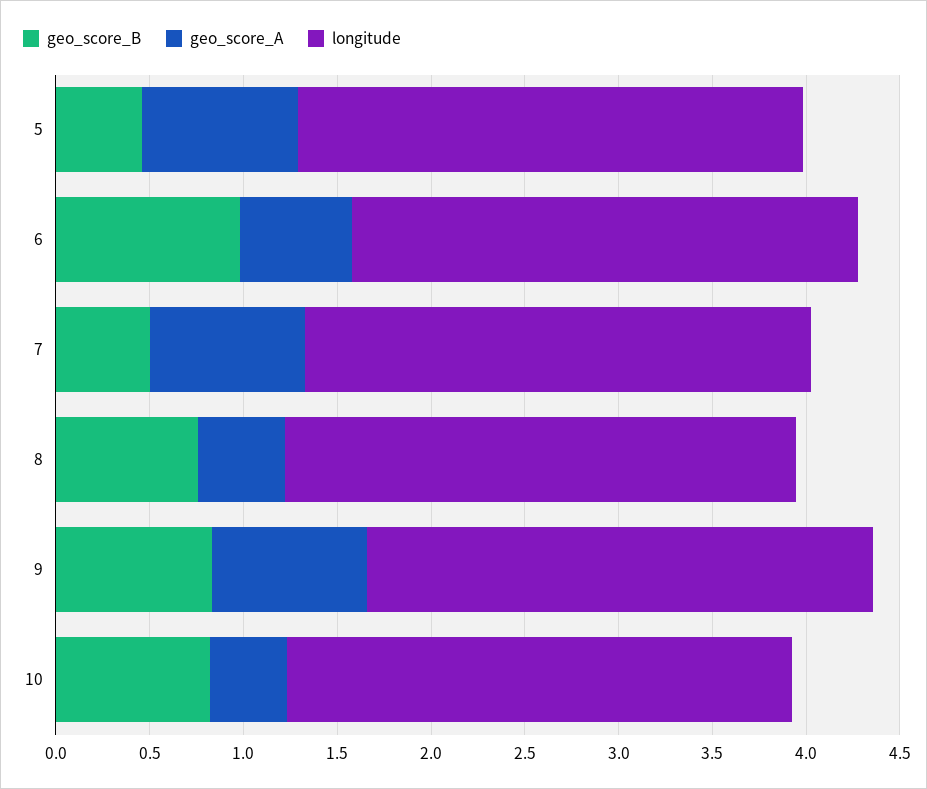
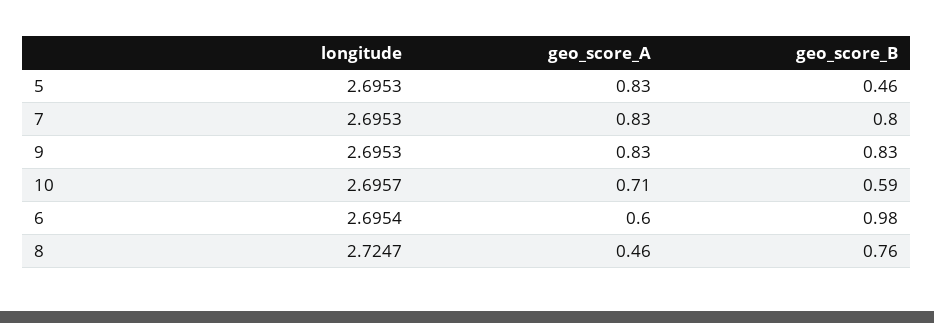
geo_score_B, 7: 0.5 -> 0.8
geo_score_B, 10: 0.8 -> 0.59
geo_score_A, 10: 0.4 -> 0.71

